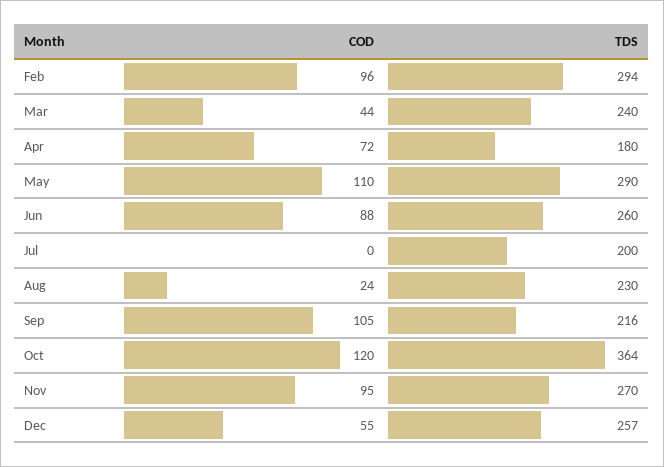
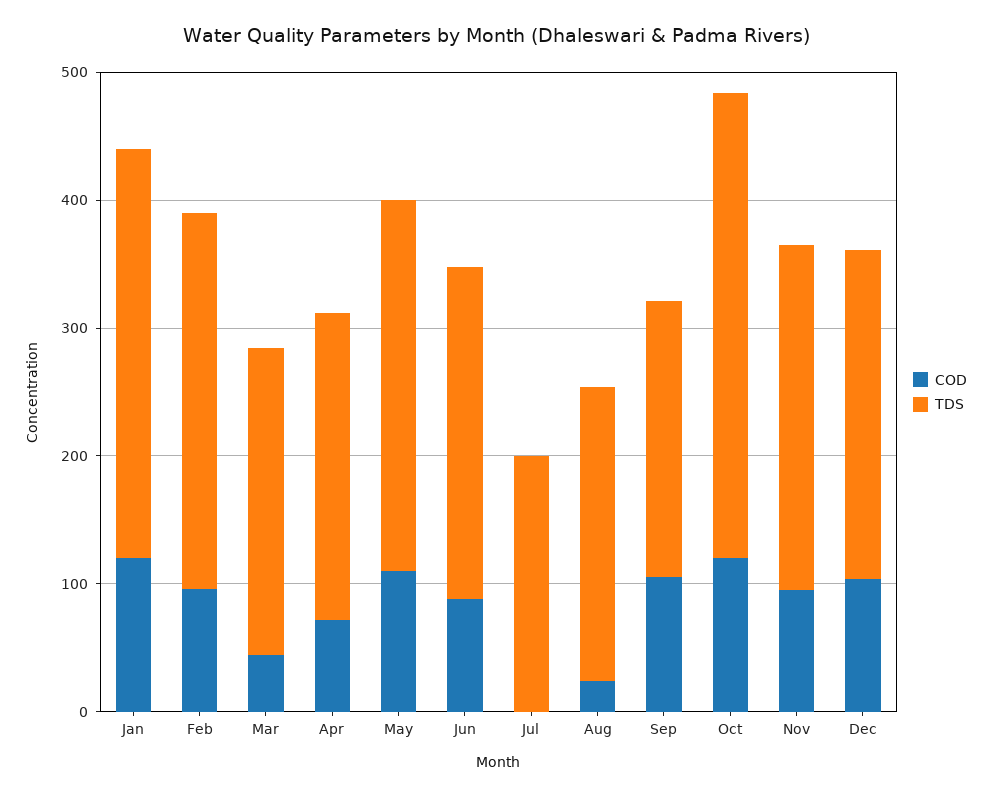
TDS, Apr: 180 -> 240
COD, Dec: 55 -> 100
COD, Jan: none -> 120
TDS, Jan: none -> 320

